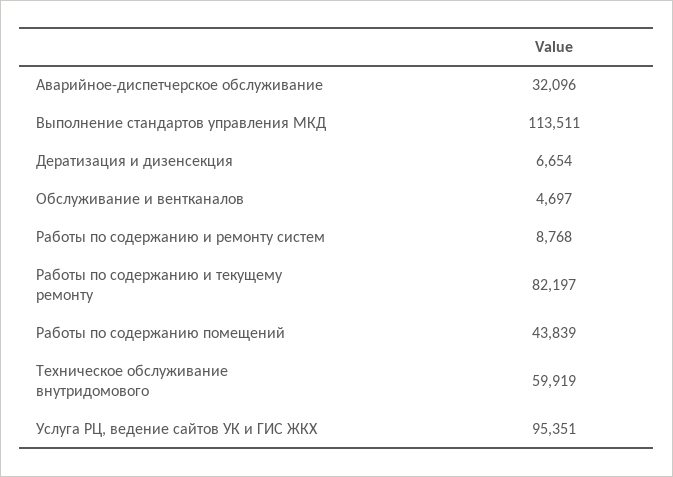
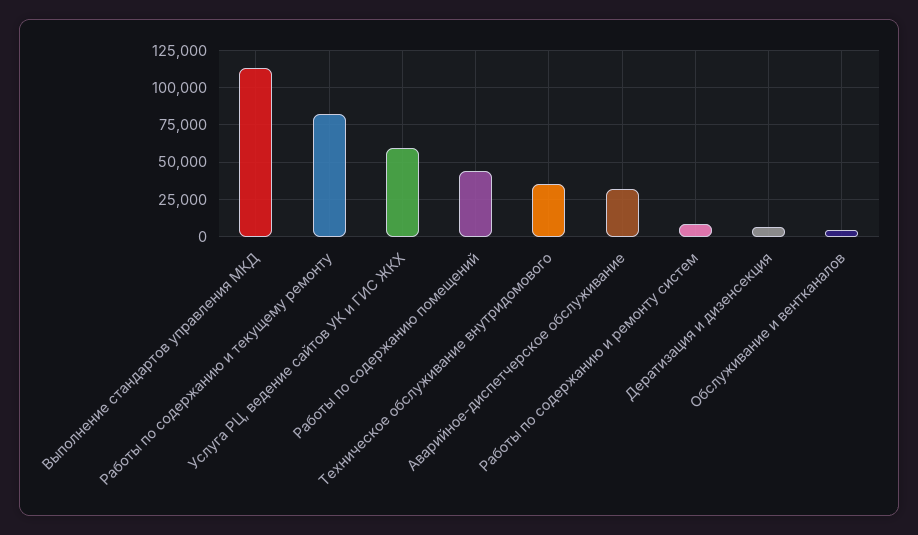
Техническое обслуживание внутридомового: 59919 -> 35000
Услуга РЦ, ведение сайтов УК и ГИС ЖКХ: 95351 -> 60000

